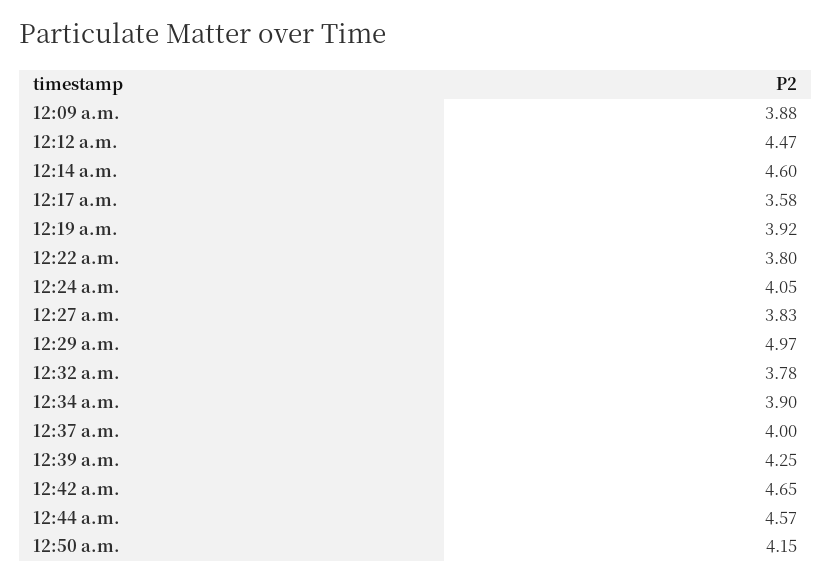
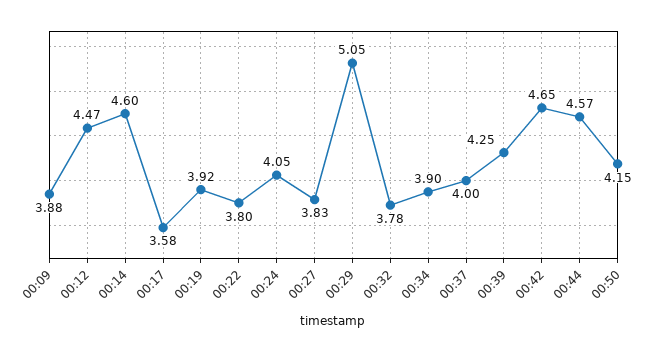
12:29 a.m.: 4.97 -> 5.05

